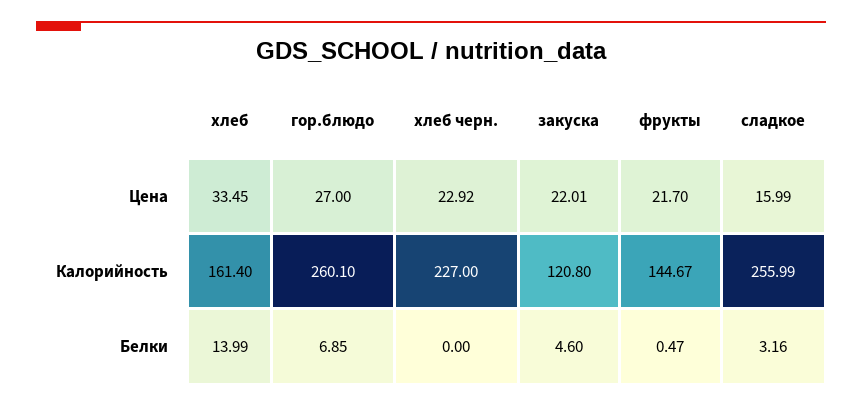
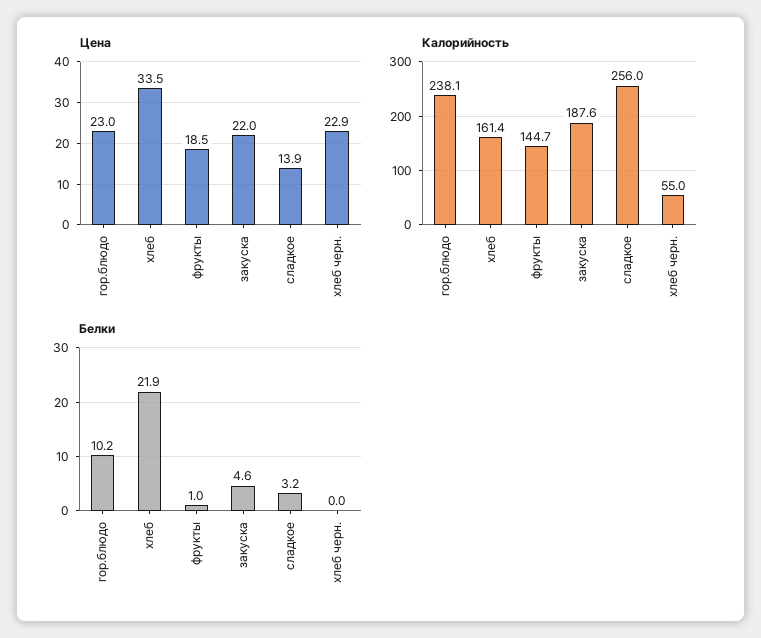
Цена, гор.блюдо: 27 -> 23
Цена, фрукты: 21.7 -> 18.5
Цена, сладкое: 15.99 -> 13.9
Калорийность, гор.блюдо: 260.1 -> 238.1
Калорийность, хлеб черн.: 227 -> 55
Калорийность, закуска: 120.8 -> 187.6
Белки, хлеб: 13.99 -> 21.9
Белки, гор.блюдо: 6.85 -> 10.2
Белки, фрукты: 0.47 -> 1

